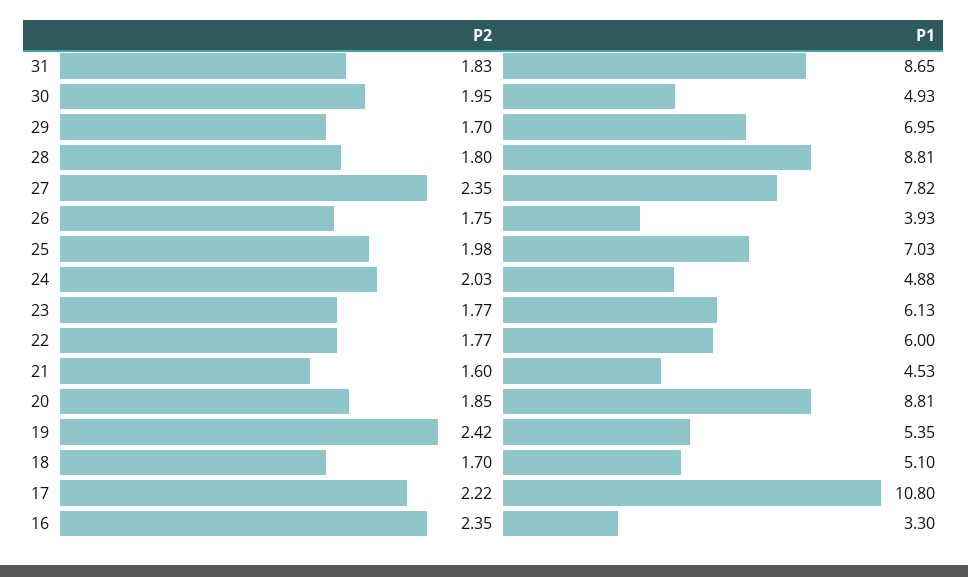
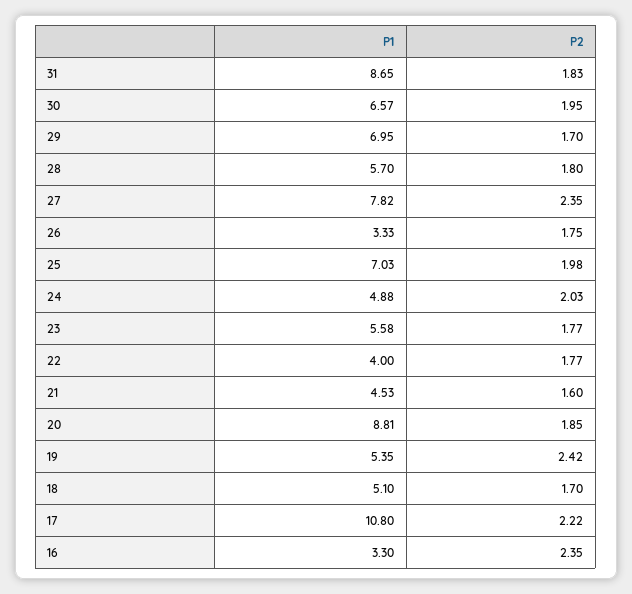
P1, 30: 4.93 -> 6.57
P1, 28: 8.81 -> 5.7
P1, 26: 3.93 -> 3.33
P1, 23: 6.13 -> 5.58
P1, 22: 6 -> 4

